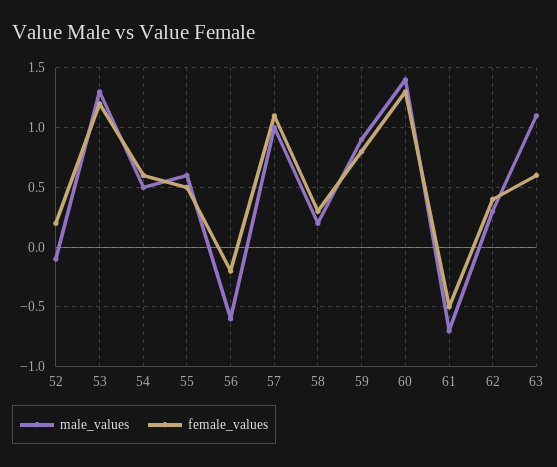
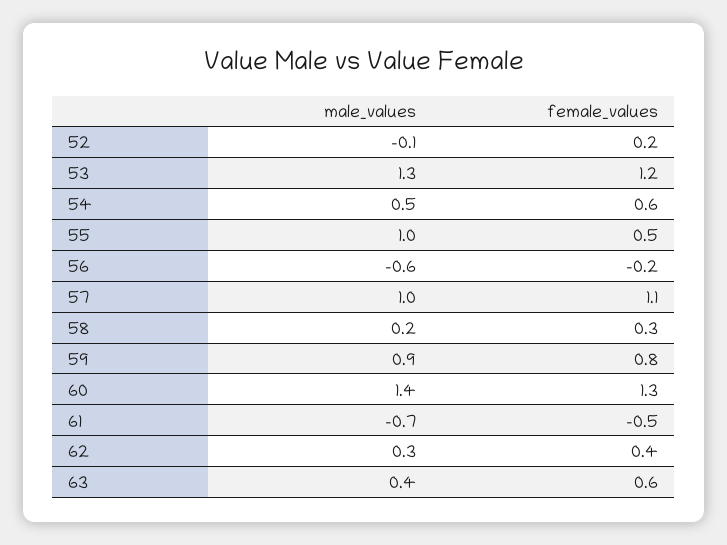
male_values, 55: 0.6 -> 1
male_values, 63: 1.1 -> 0.4

